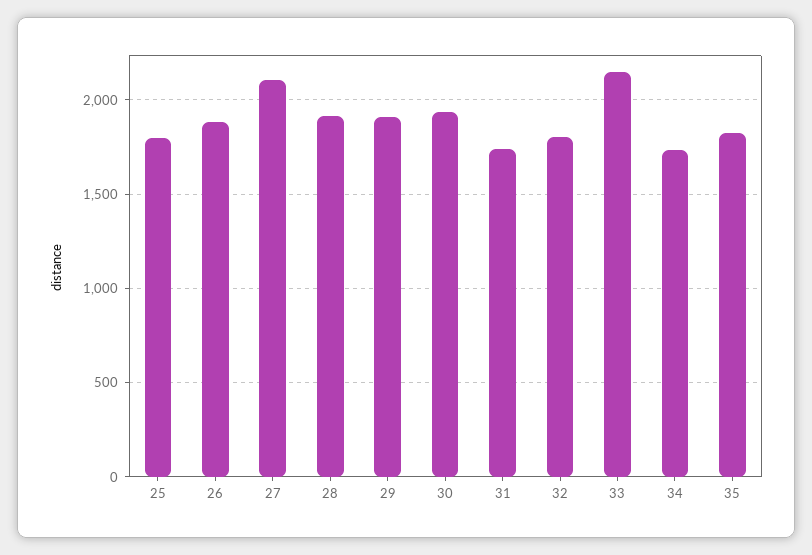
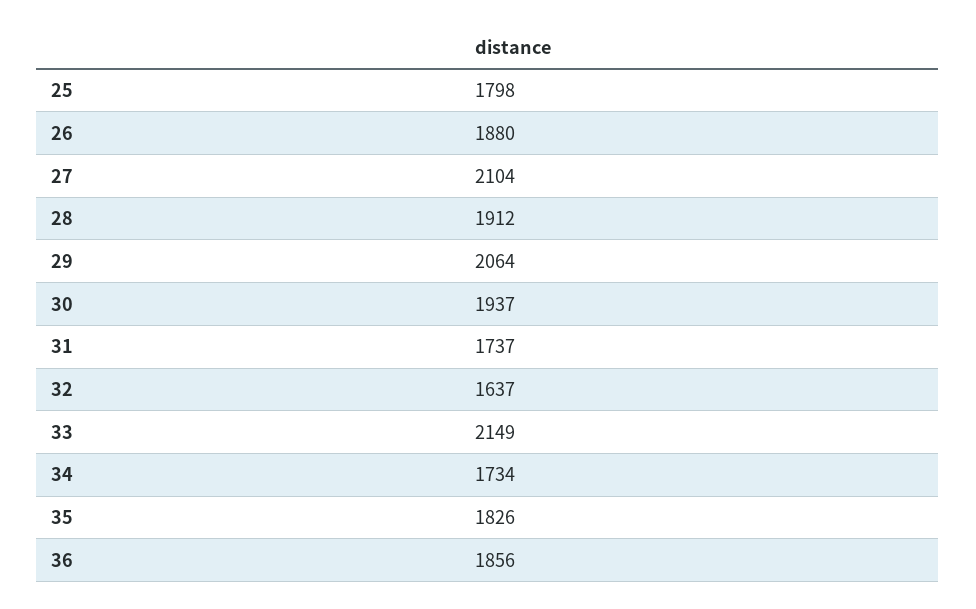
29: 1900 -> 2064
32: 1800 -> 1637
36: none -> 1856

